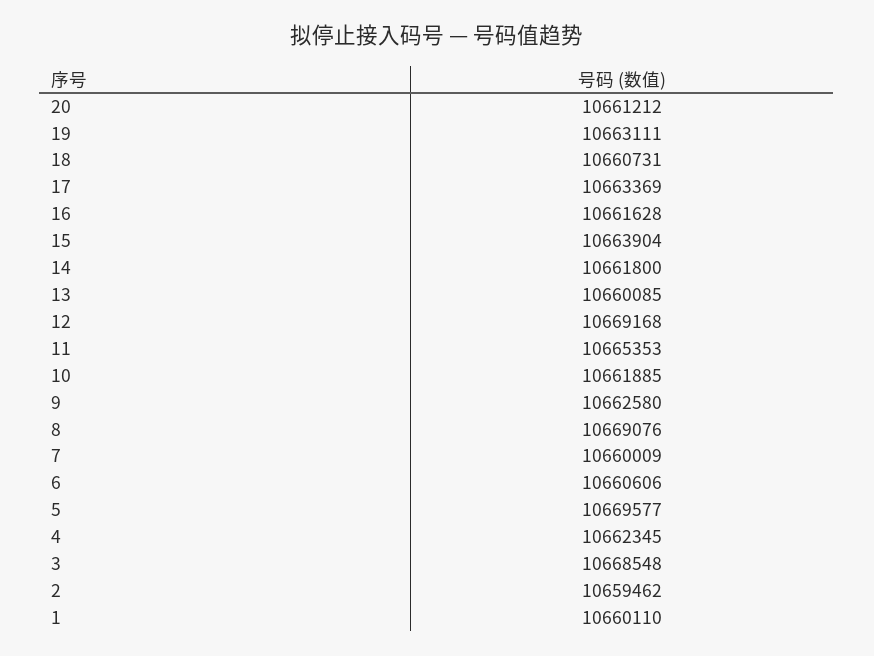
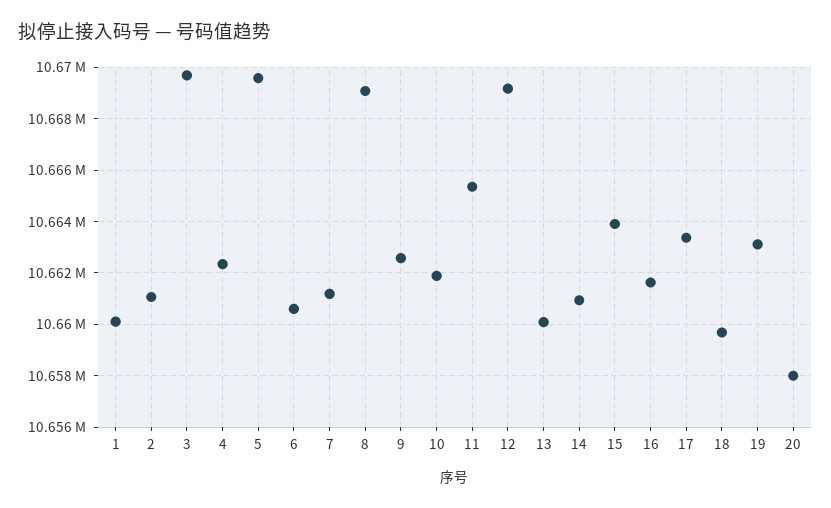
20: 10661212 -> 10658000
18: 10660731 -> 10659750
14: 10661800 -> 10661000
7: 10660009 -> 10661250
3: 10668548 -> 10669750
2: 10659462 -> 10661000

